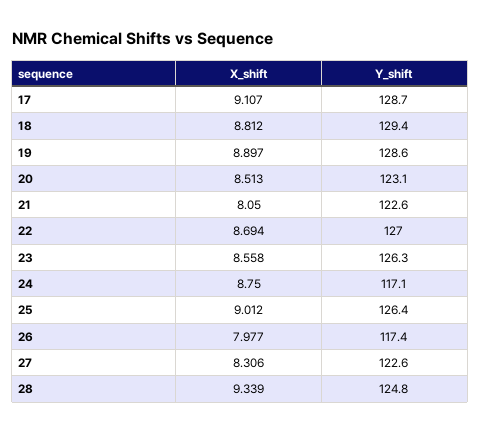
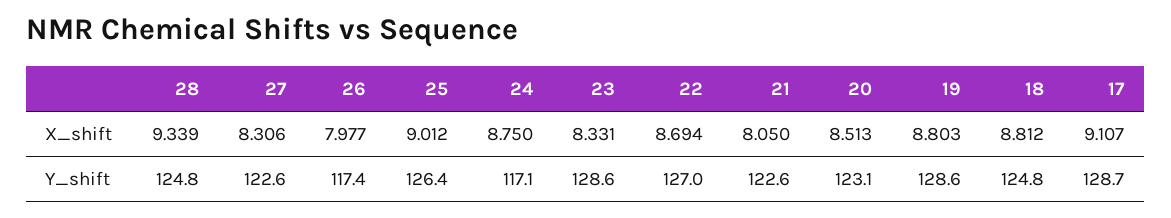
Y_shift, 18: 129.4 -> 124.8
X_shift, 19: 8.897 -> 8.803
X_shift, 23: 8.558 -> 8.331
Y_shift, 23: 126.3 -> 128.6

